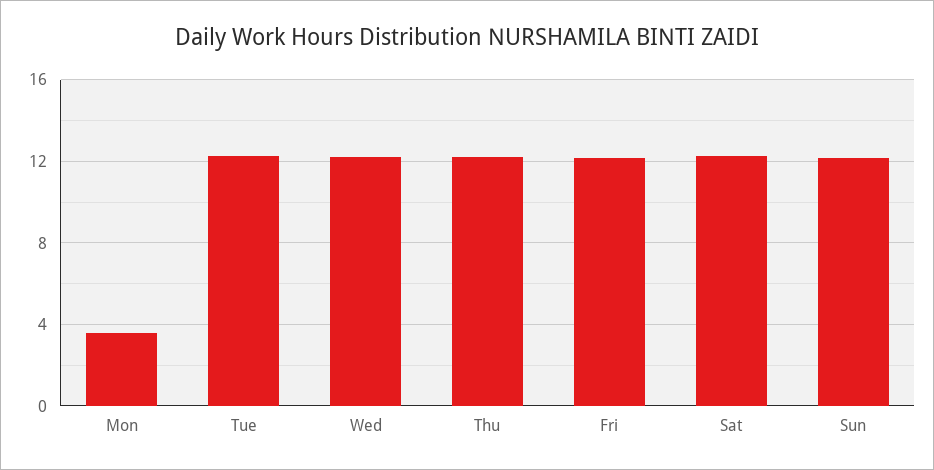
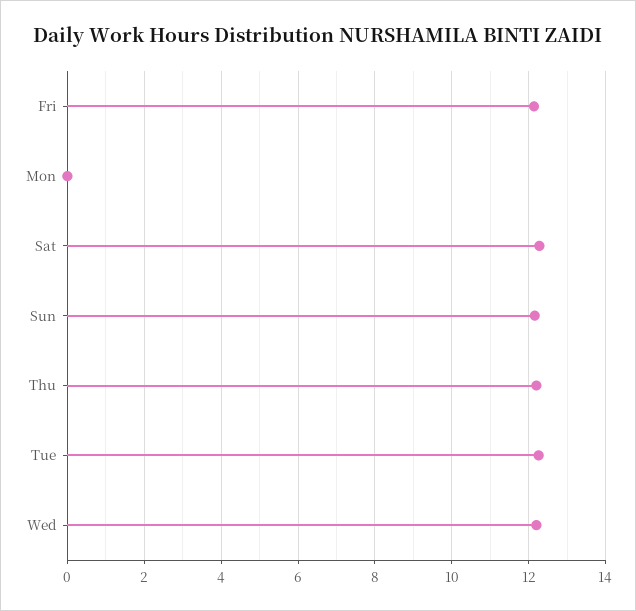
Mon: 3.5 -> 0

